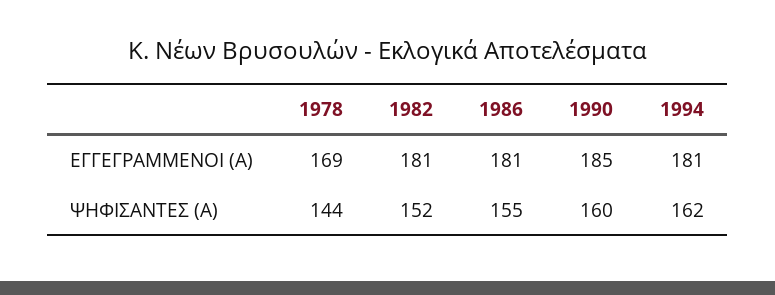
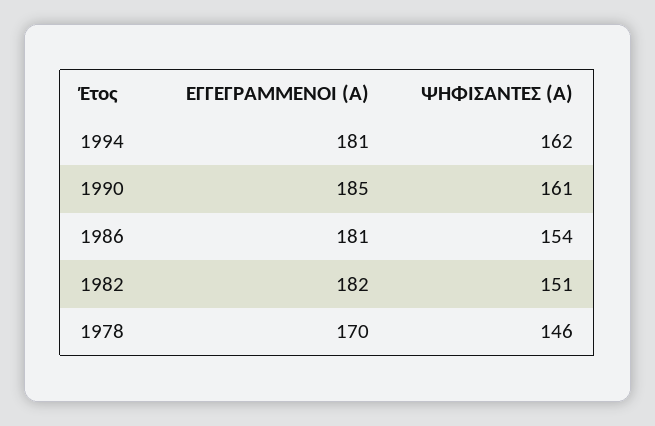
1978, ΕΓΓΕΓΡΑΜΜΕΝΟΙ (Α): 169 -> 170
1982, ΕΓΓΕΓΡΑΜΜΕΝΟΙ (Α): 181 -> 182
1978, ΨΗΦΙΣΑΝΤΕΣ (Α): 144 -> 146
1982, ΨΗΦΙΣΑΝΤΕΣ (Α): 152 -> 151
1986, ΨΗΦΙΣΑΝΤΕΣ (Α): 155 -> 154
1990, ΨΗΦΙΣΑΝΤΕΣ (Α): 160 -> 161

